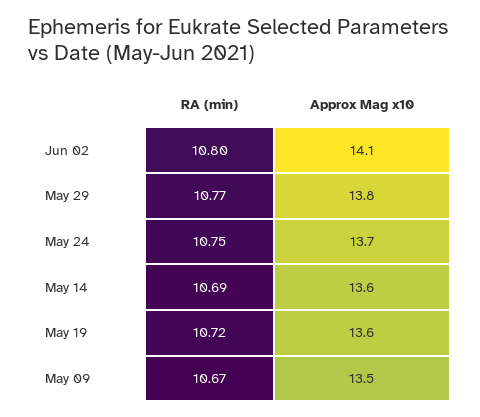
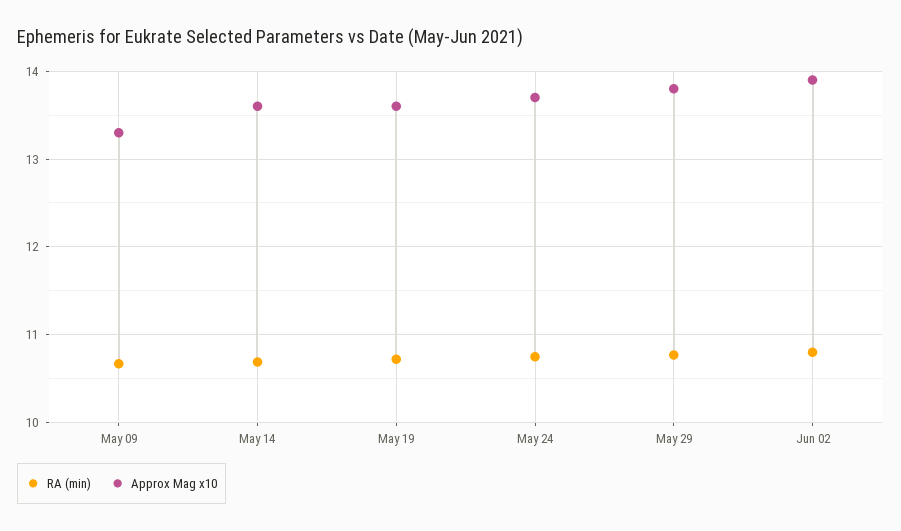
Approx Mag x10, Jun 02: 14.1 -> 13.9
Approx Mag x10, May 09: 13.5 -> 13.3

